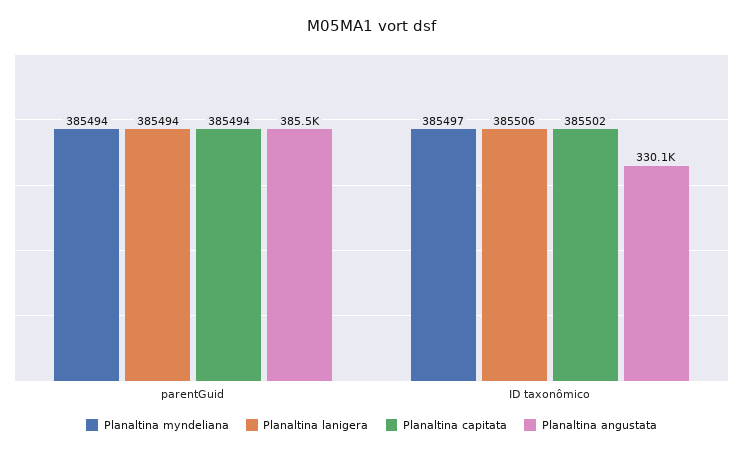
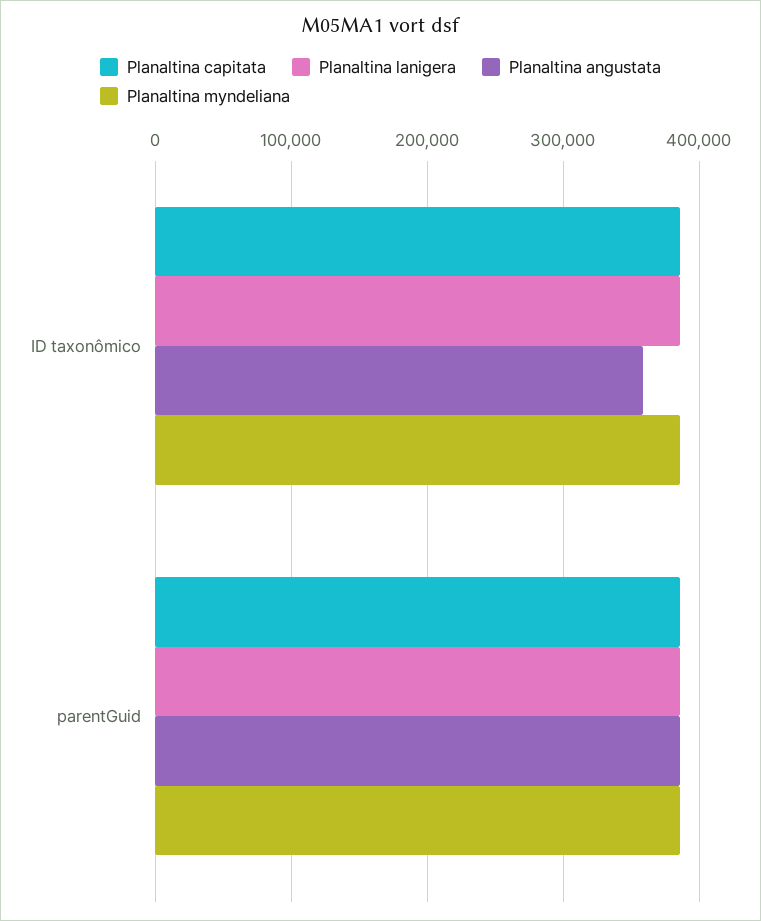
Planaltina angustata, ID taxonômico: 330100 -> 360000

